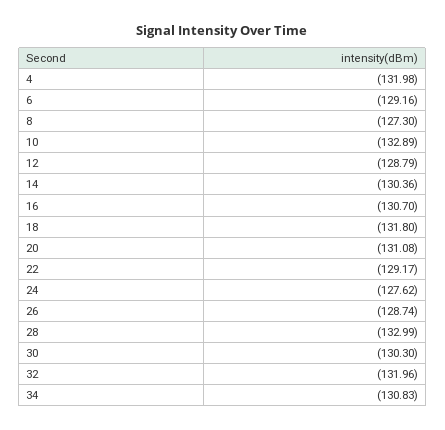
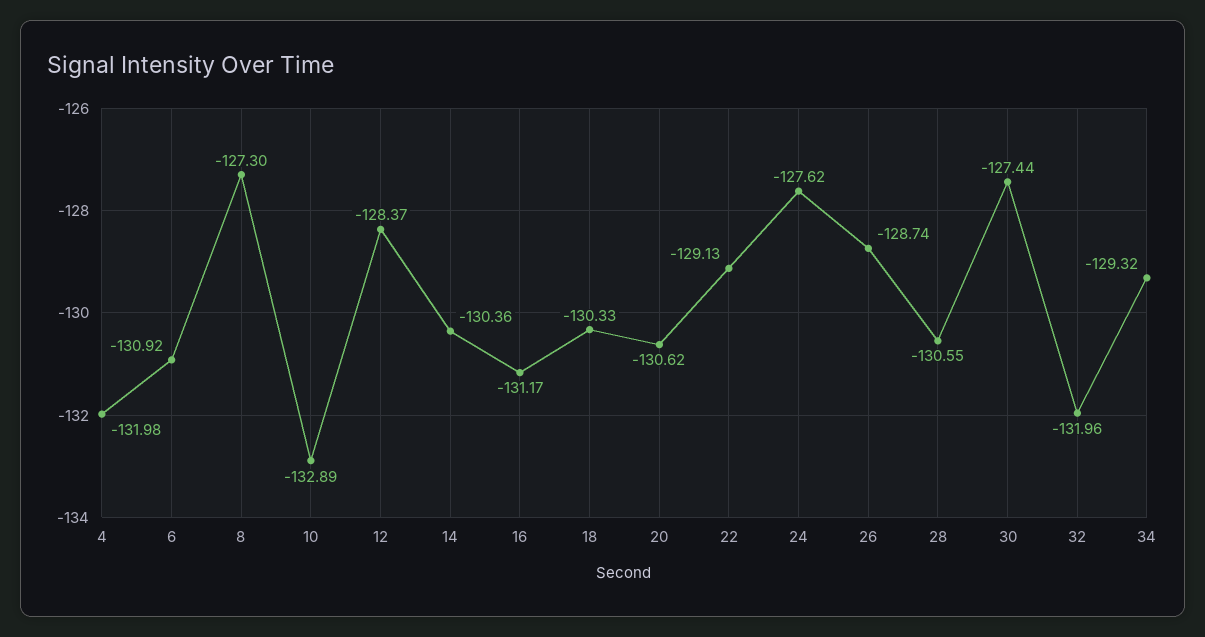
6: -129.16 -> -130.92
12: -128.79 -> -128.37
16: -130.7 -> -131.17
18: -131.8 -> -130.33
20: -131.08 -> -130.62
22: -129.17 -> -129.13
28: -132.99 -> -130.55
30: -130.3 -> -127.44
34: -130.83 -> -129.32

